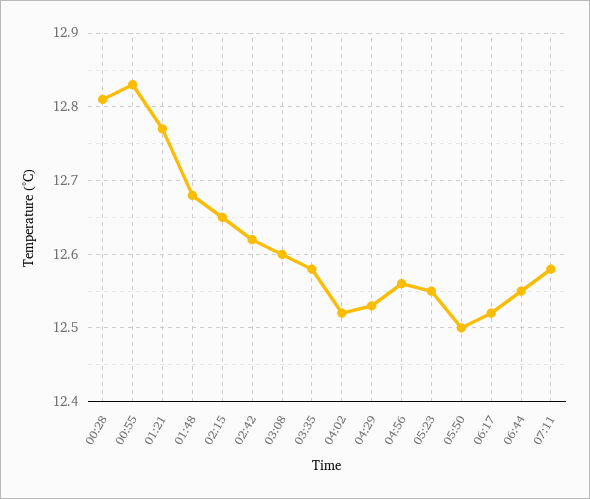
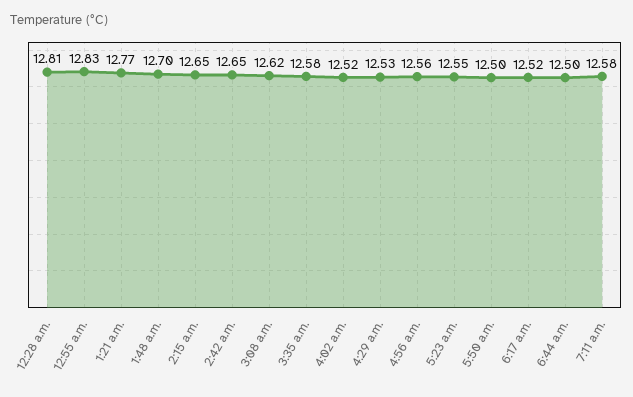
01:48: 12.68 -> 12.7
02:42: 12.62 -> 12.65
03:08: 12.6 -> 12.62
06:44: 12.55 -> 12.5

